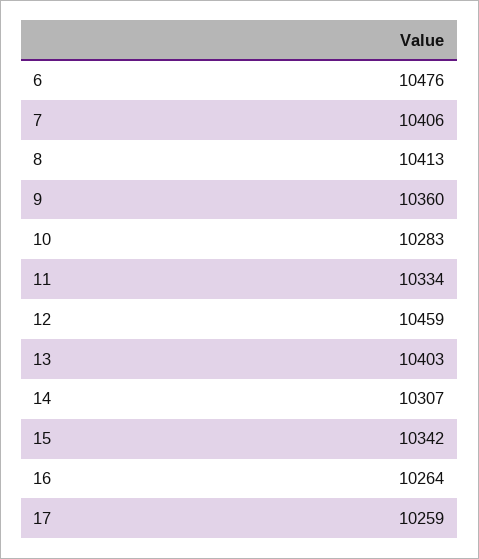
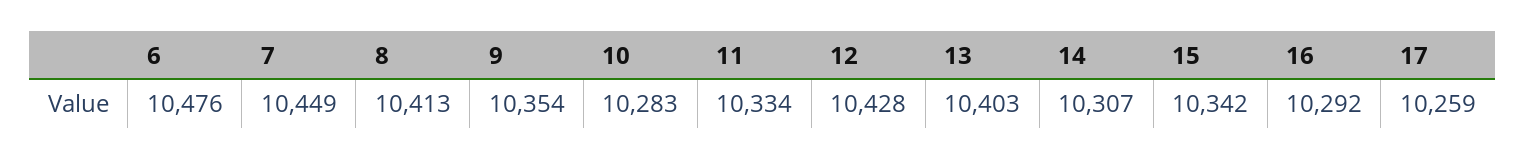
7: 10406 -> 10449
9: 10360 -> 10354
12: 10459 -> 10428
16: 10264 -> 10292

